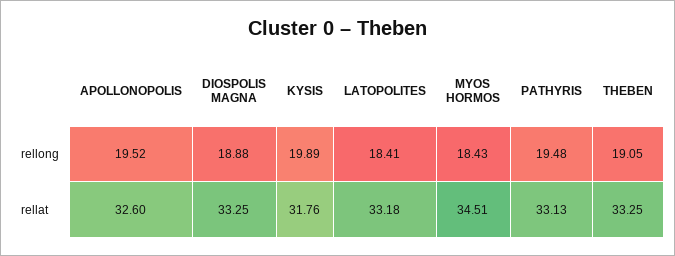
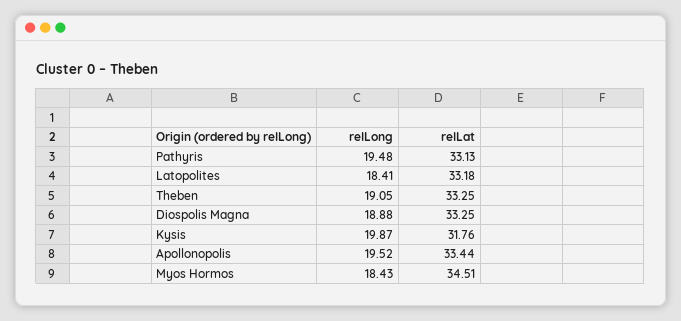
KYSIS, rellong: 19.89 -> 19.87
APOLLONOPOLIS, rellat: 32.6 -> 33.44

